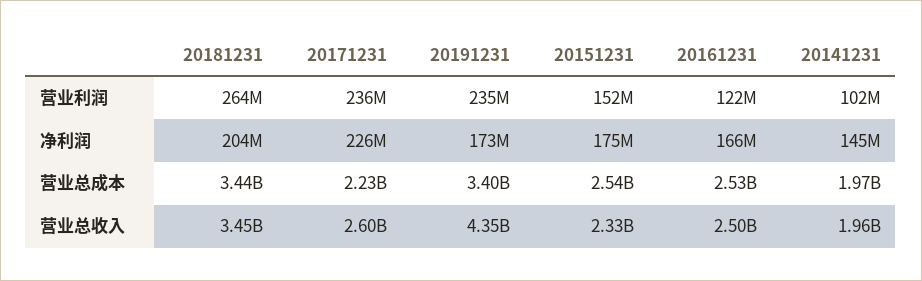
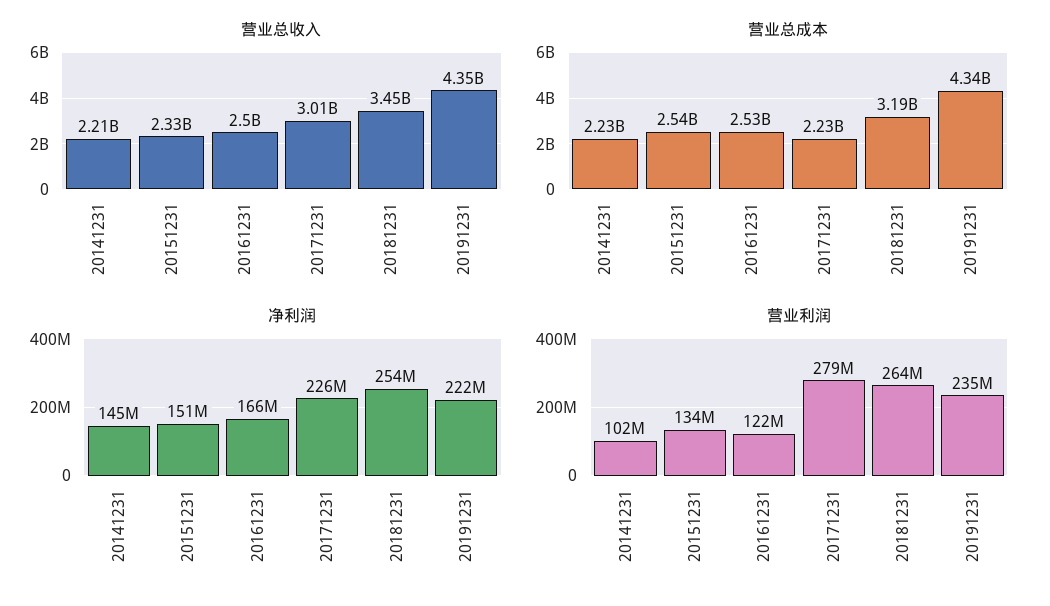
营业利润, 20171231: 236000000 -> 279000000
营业利润, 20151231: 152000000 -> 134000000
净利润, 20181231: 204000000 -> 254000000
净利润, 20191231: 173000000 -> 222000000
净利润, 20151231: 175000000 -> 151000000
营业总成本, 20181231: 3440000000 -> 3190000000
营业总成本, 20191231: 3400000000 -> 4340000000
营业总成本, 20141231: 1970000000 -> 2230000000
营业总收入, 20171231: 2600000000 -> 3010000000
营业总收入, 20141231: 1960000000 -> 2210000000

